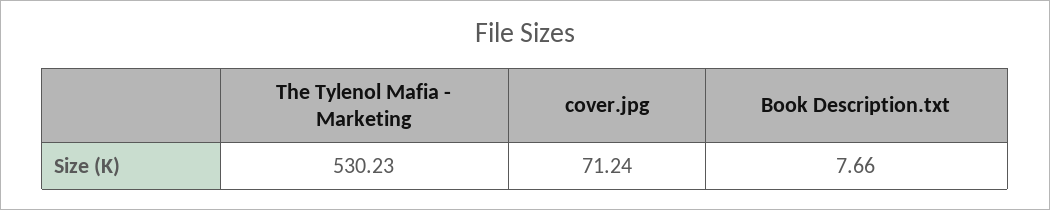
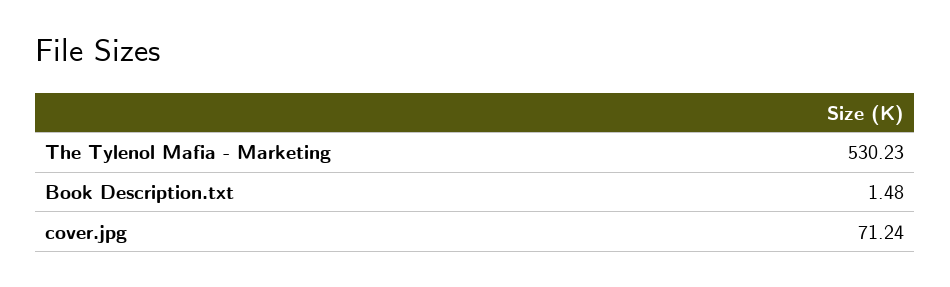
Book Description.txt: 7.66 -> 1.48

